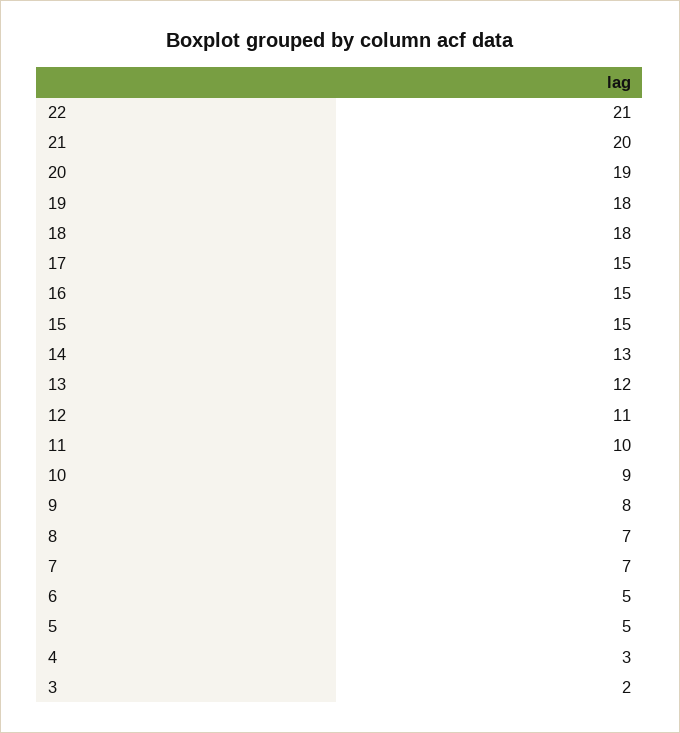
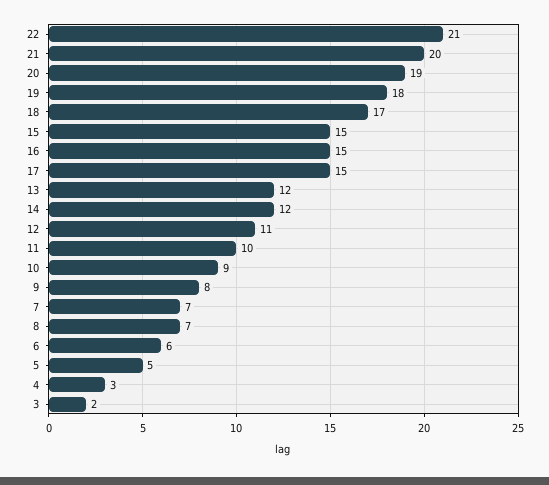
18: 18 -> 17
14: 13 -> 12
6: 5 -> 6

